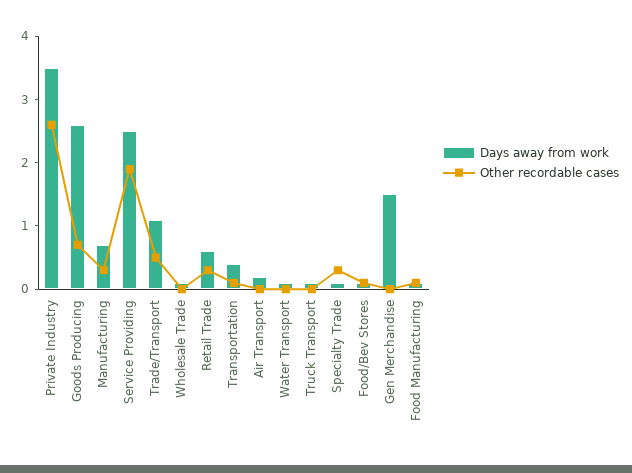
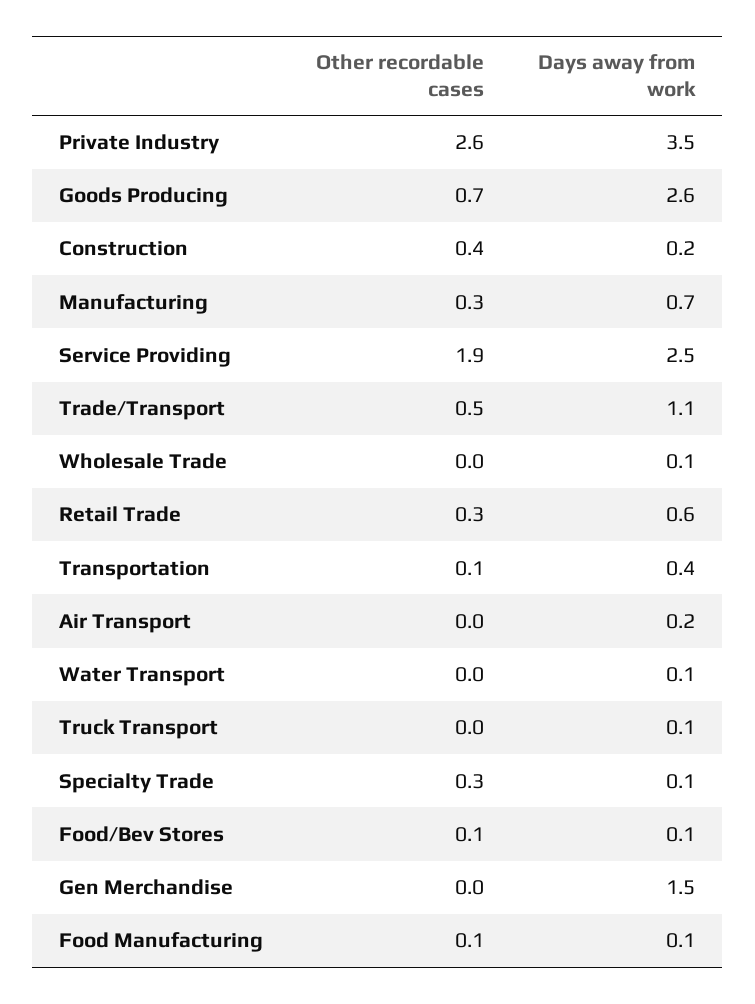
Other recordable cases, Construction: none -> 0.4
Days away from work, Construction: none -> 0.2

